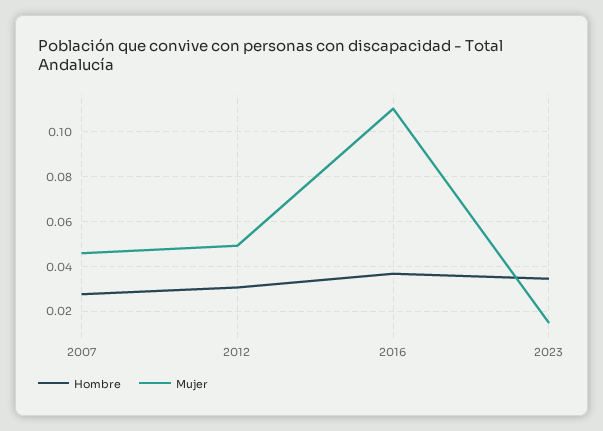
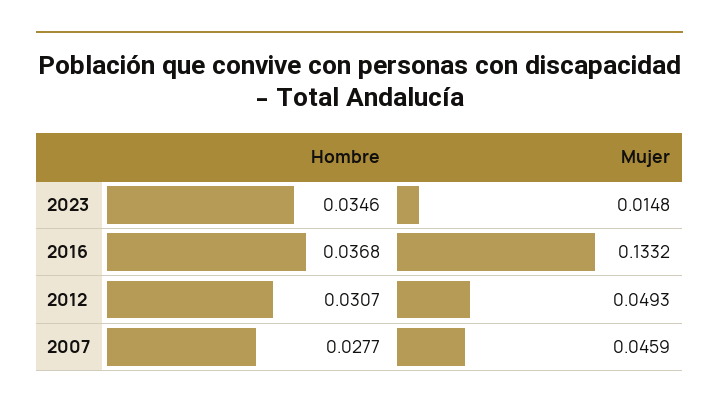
Mujer, 2016: 0.11 -> 0.1332

